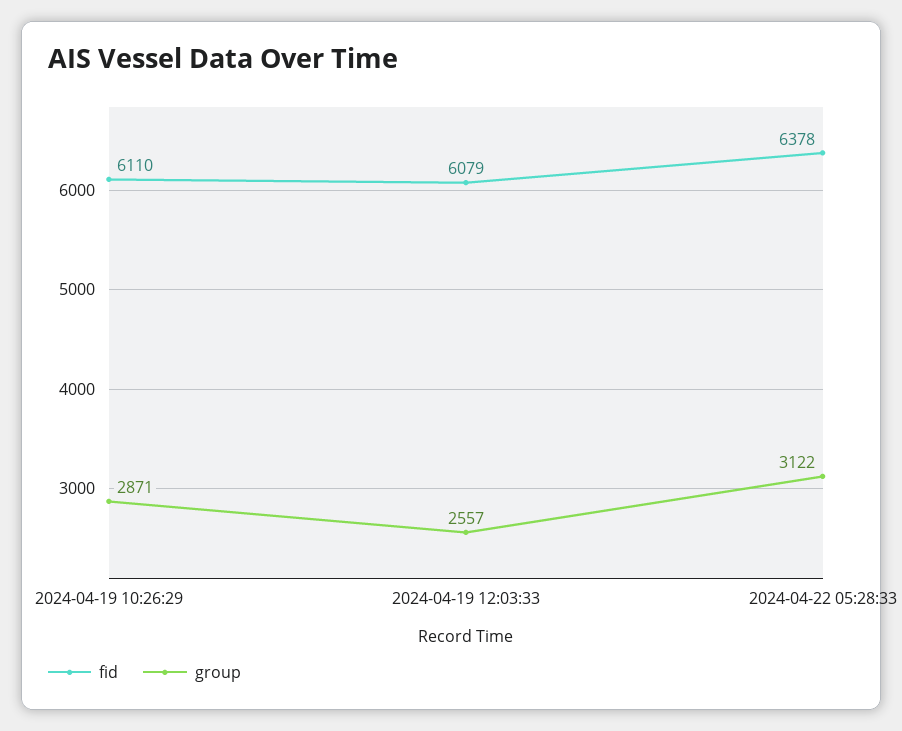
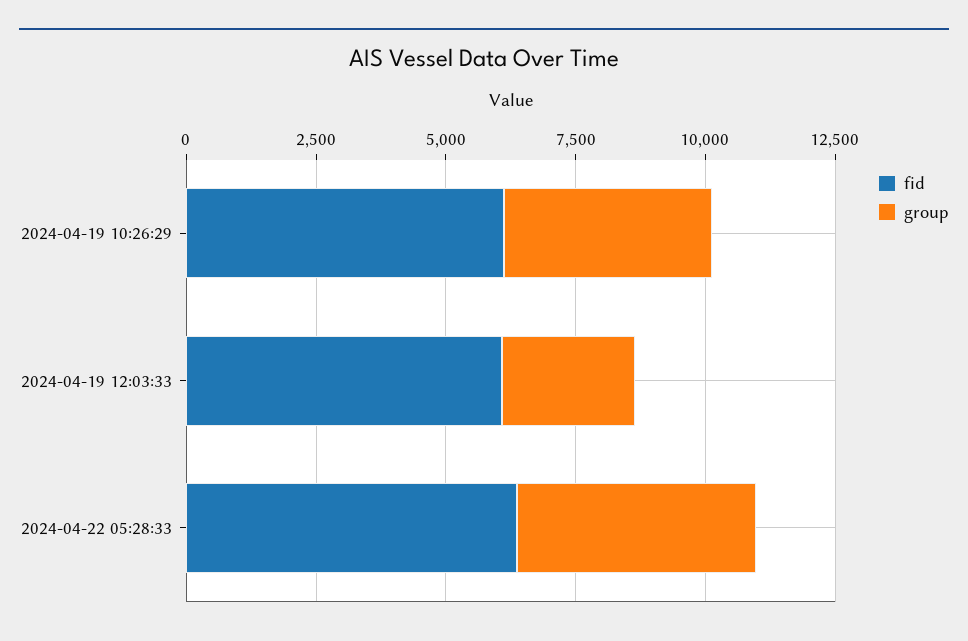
group, 2024-04-19 10:26:29: 2871 -> 4000
group, 2024-04-22 05:28:33: 3122 -> 4500

